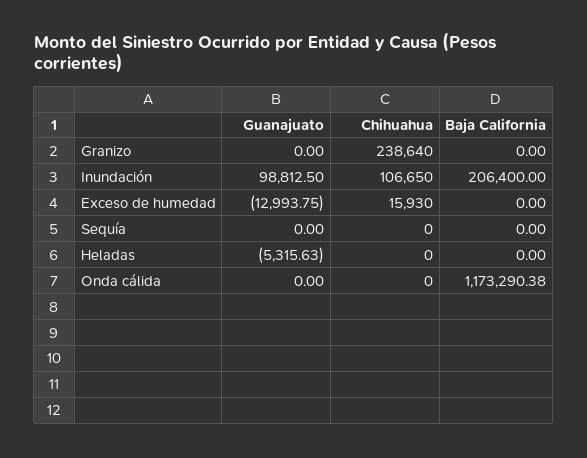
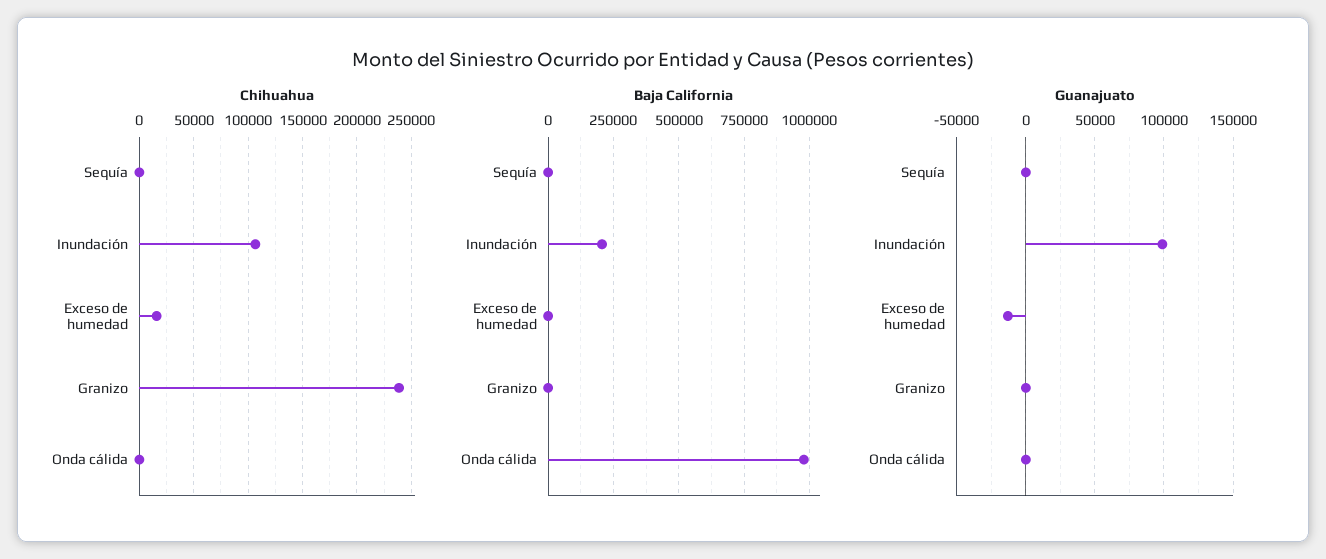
Guanajuato, Heladas: -5315.63 -> none
Chihuahua, Heladas: 0 -> none
Baja California, Heladas: 0 -> none
Baja California, Onda cálida: 1173290.38 -> 975000

